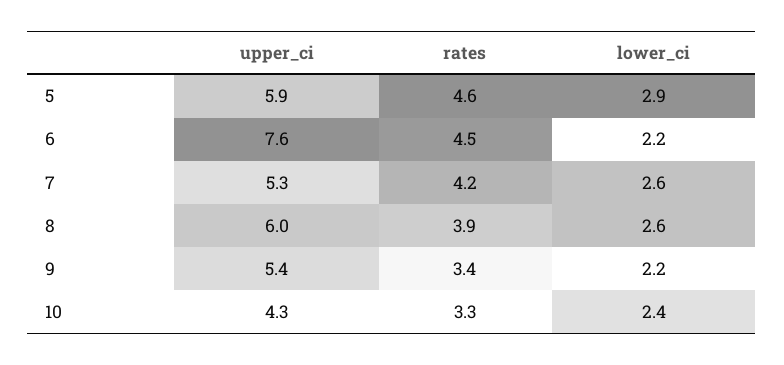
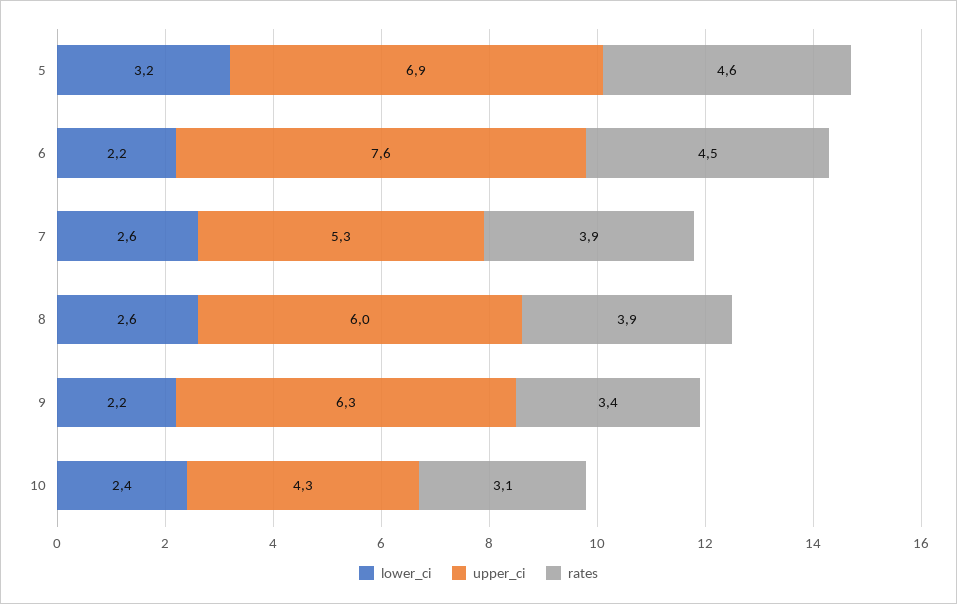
upper_ci, 5: 5.9 -> 6.9
lower_ci, 5: 2.9 -> 3.2
rates, 7: 4.2 -> 3.9
upper_ci, 9: 5.4 -> 6.3
rates, 10: 3.3 -> 3.1

